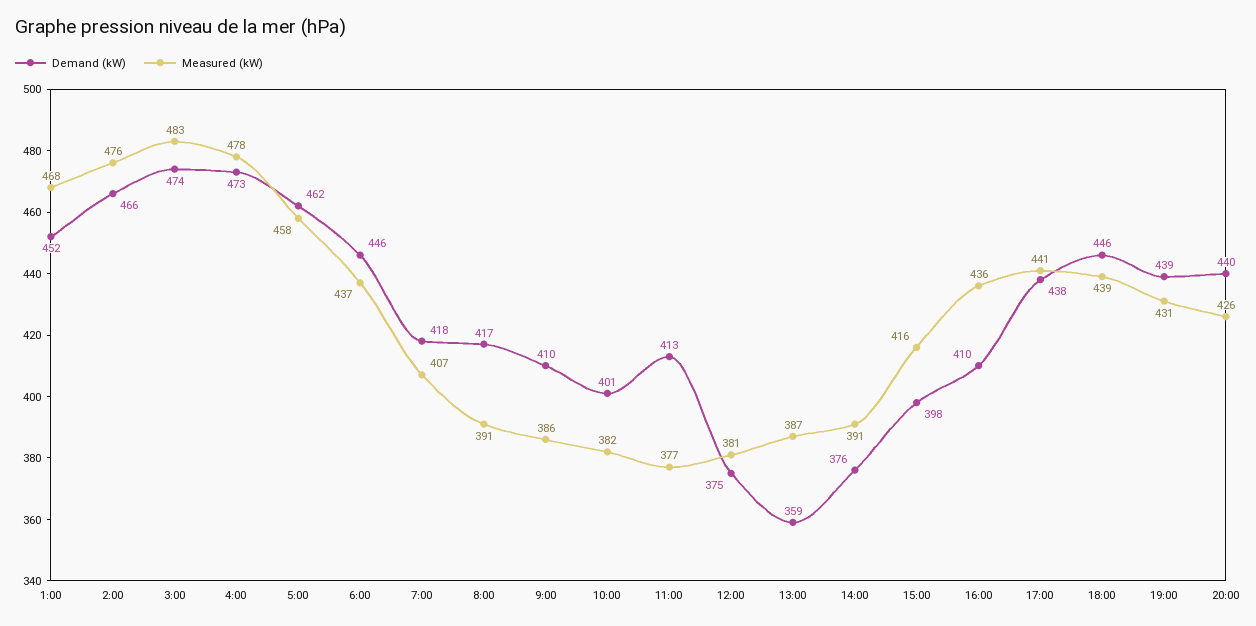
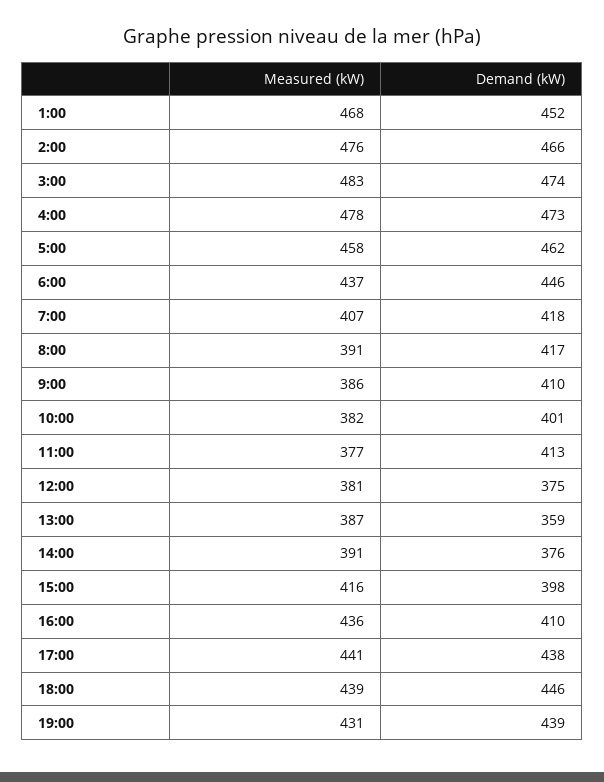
Demand (kW), 20:00: 440 -> none
Measured (kW), 20:00: 426 -> none

